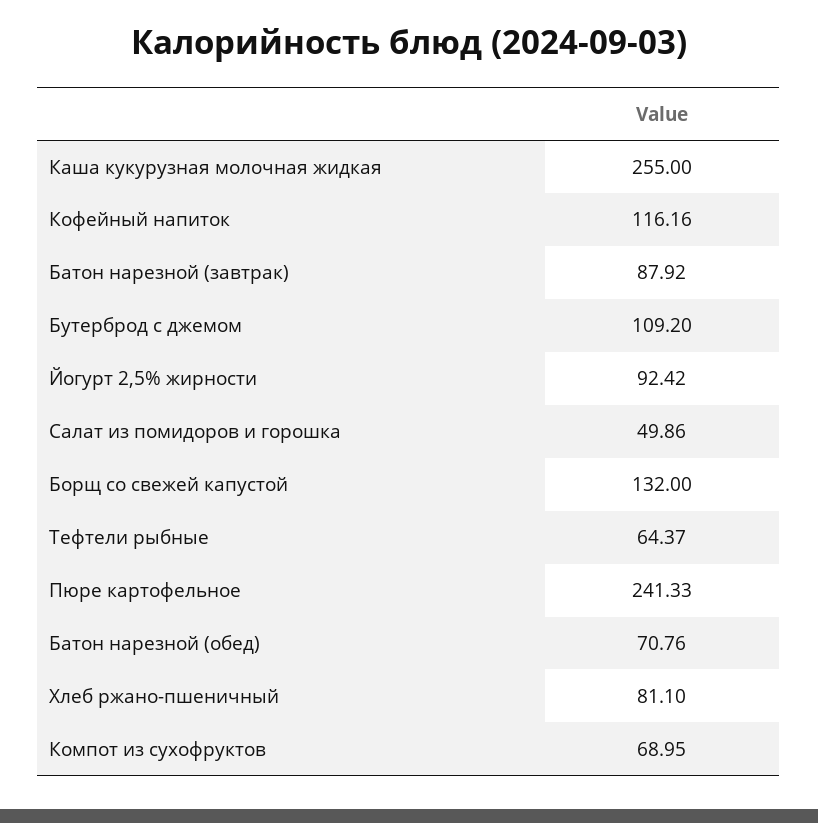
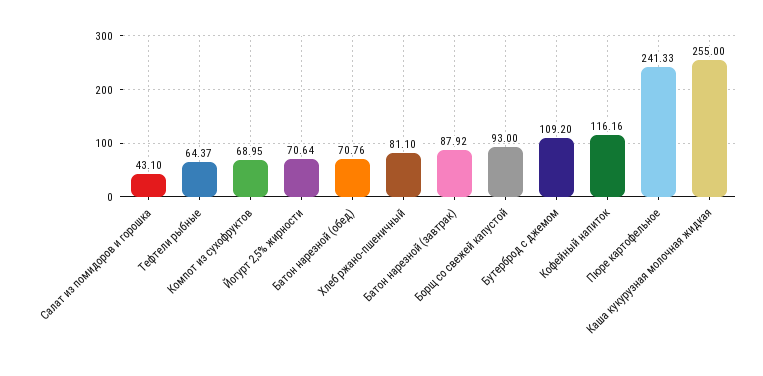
Йогурт 2,5% жирности: 92.42 -> 70.64
Салат из помидоров и горошка: 49.86 -> 43.1
Борщ со свежей капустой: 132 -> 93

